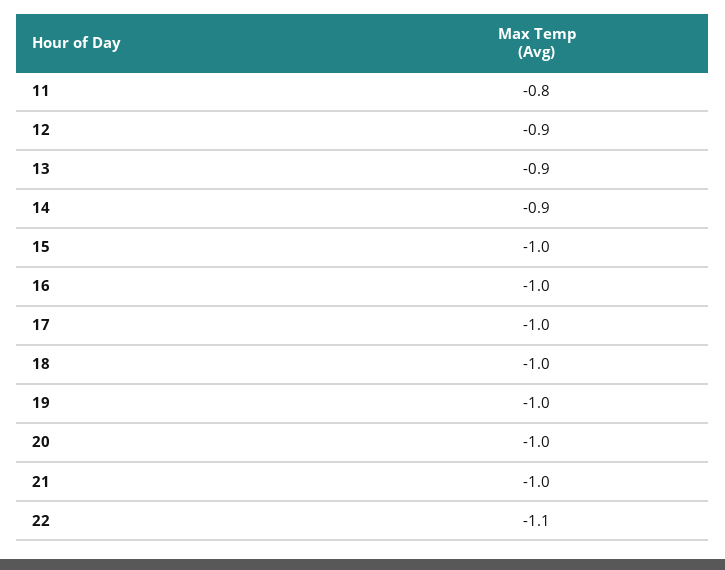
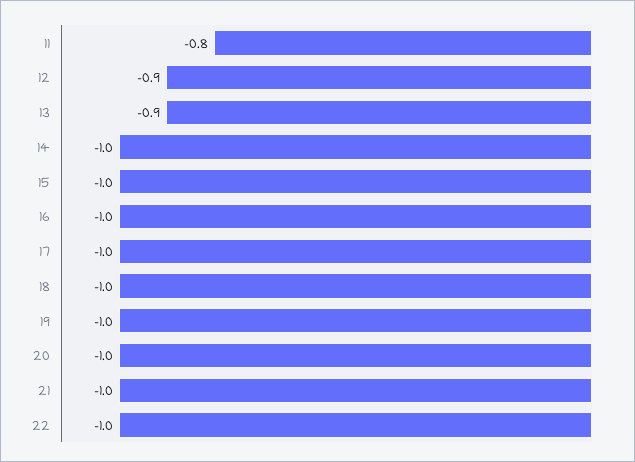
14: -0.9 -> -1
22: -1.1 -> -1

